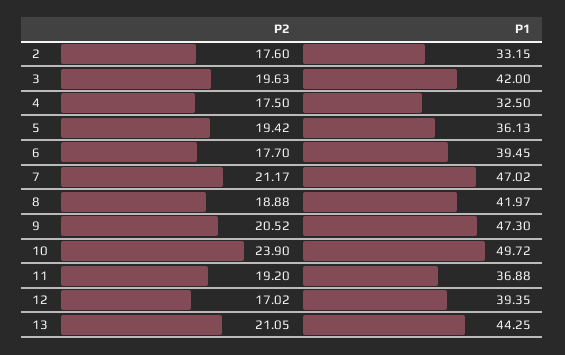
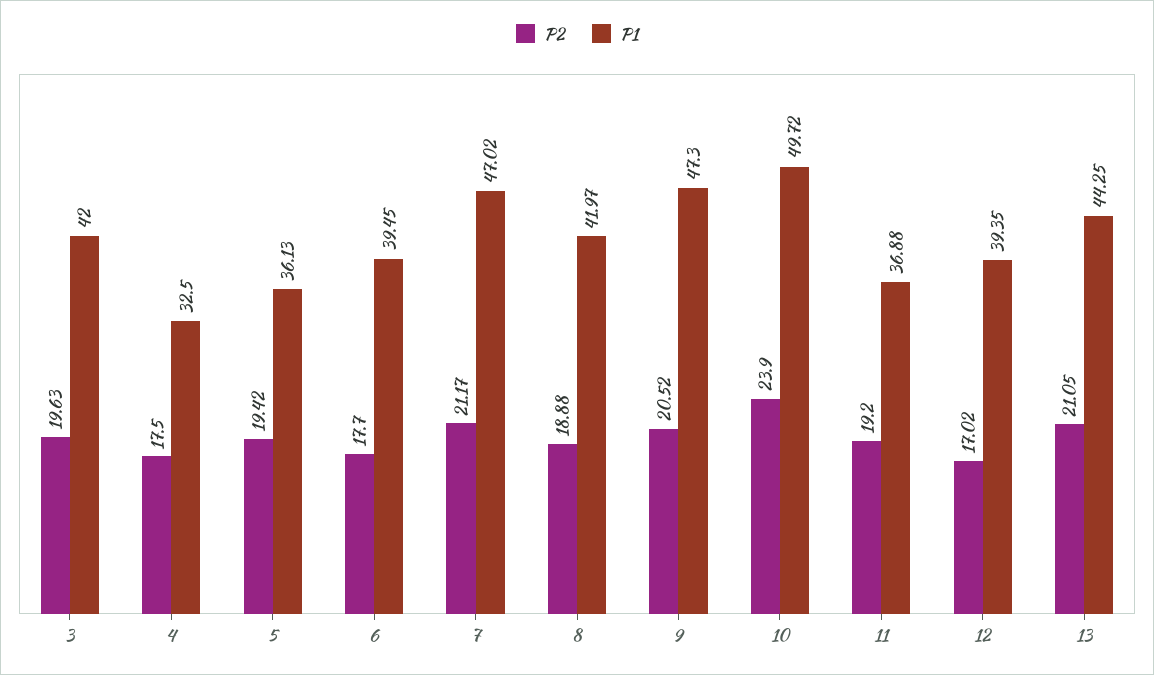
P2, 2: 17.6 -> none
P1, 2: 33.15 -> none

